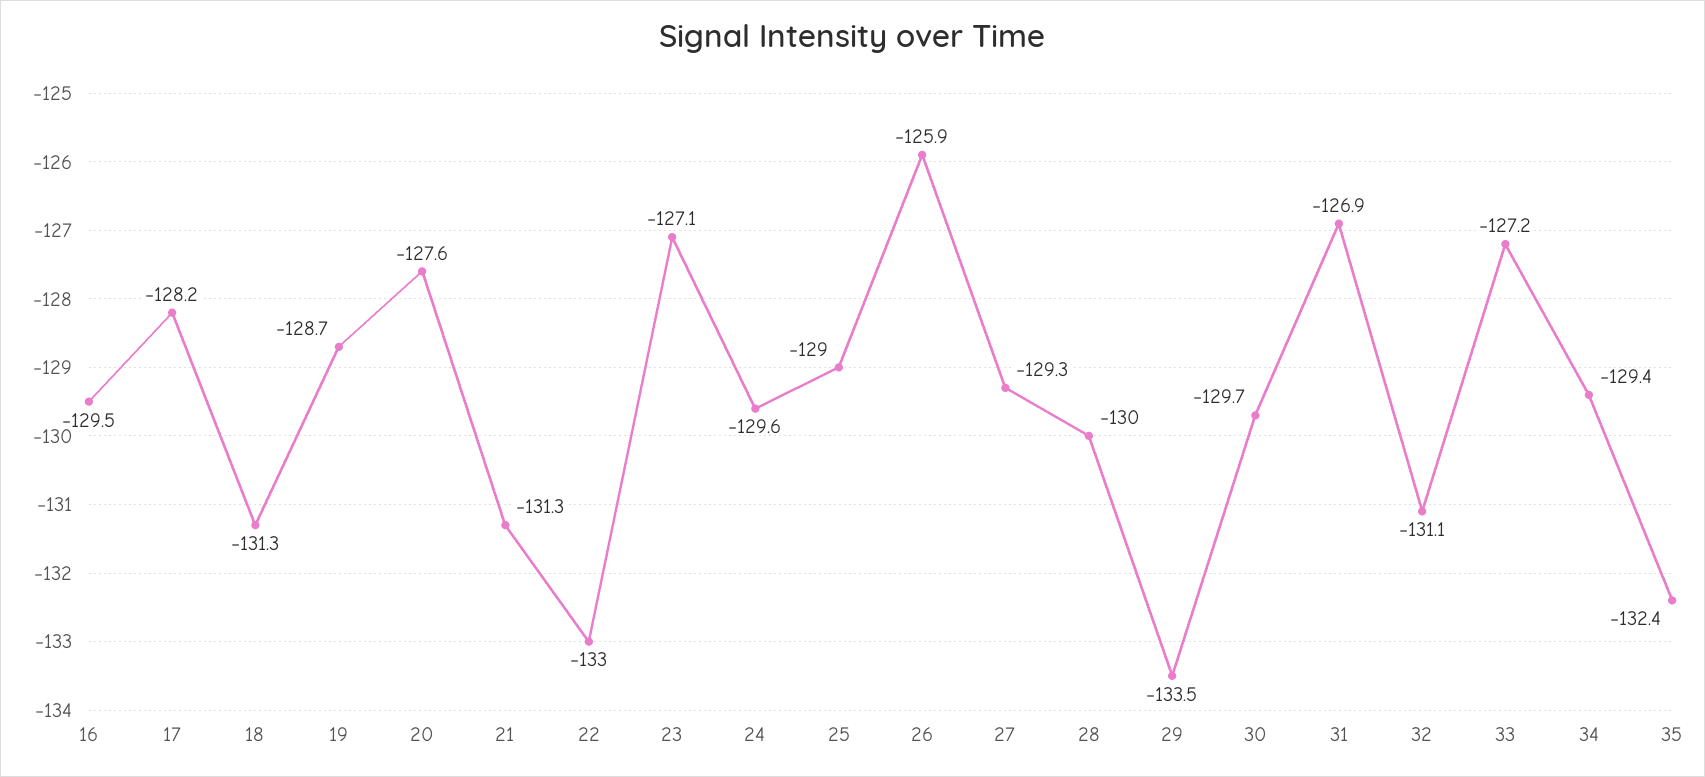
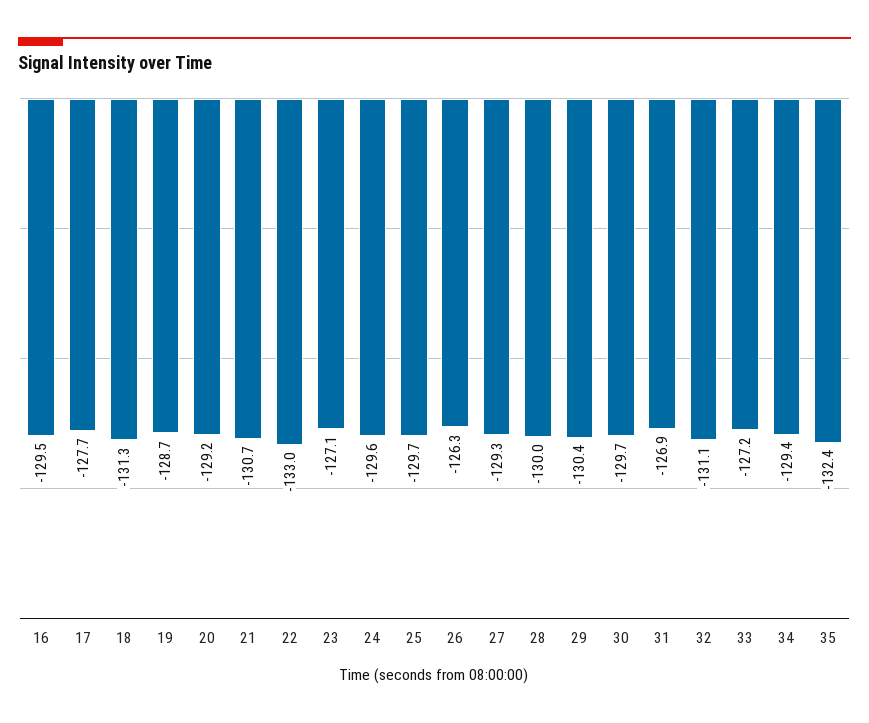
17: -128.2 -> -127.7
20: -127.6 -> -129.2
21: -131.3 -> -130.7
25: -129 -> -129.7
26: -125.9 -> -126.3
29: -133.5 -> -130.4

